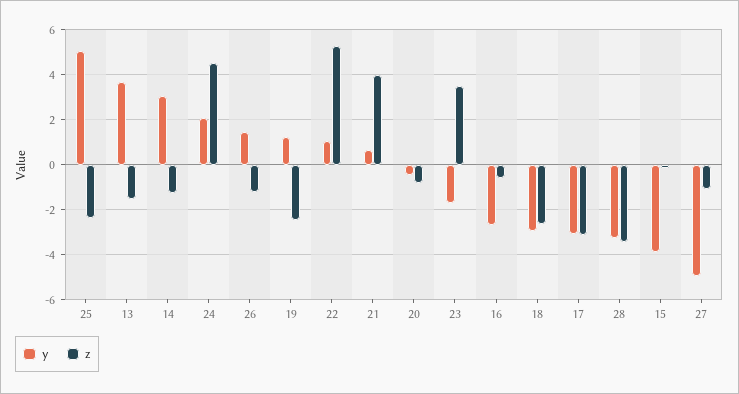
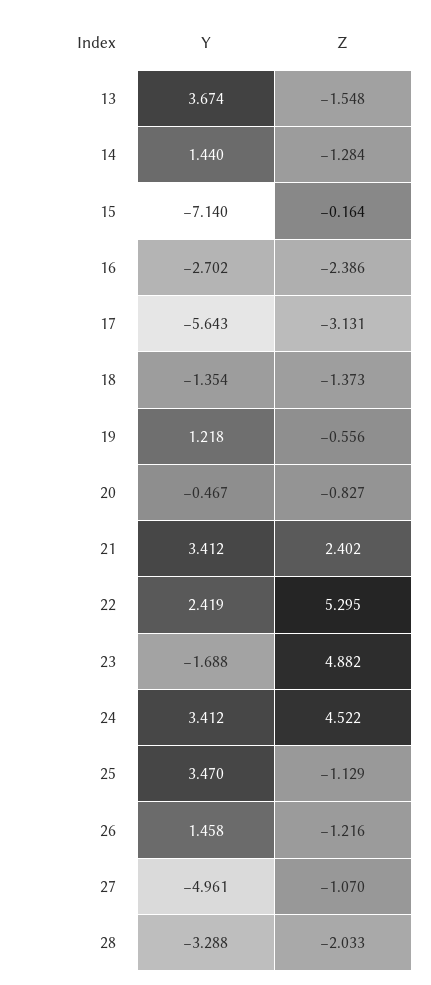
y, 25: 5 -> 3.47
z, 25: -2.5 -> -1.129
y, 14: 3 -> 1.44
y, 24: 2 -> 3.412
z, 19: -2.5 -> -0.556
y, 22: 1 -> 2.419
y, 21: 0.5 -> 3.412
z, 21: 4 -> 2.402
z, 23: 3.5 -> 4.882
z, 16: -0.5 -> -2.386
y, 18: -3 -> -1.354
z, 18: -2.5 -> -1.373
y, 17: -3 -> -5.643
z, 28: -3.5 -> -2.033
y, 15: -4 -> -7.14

